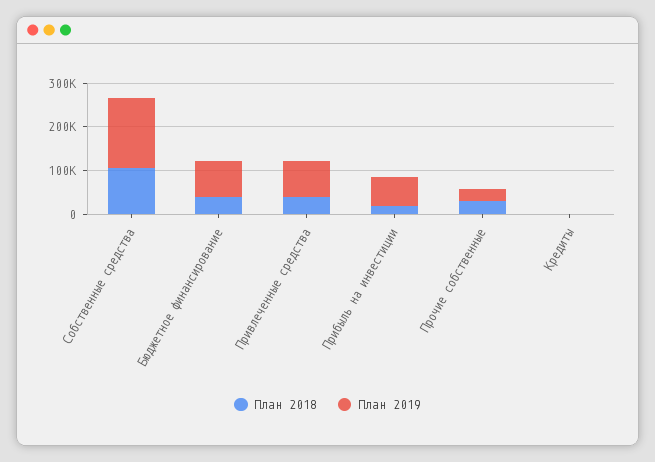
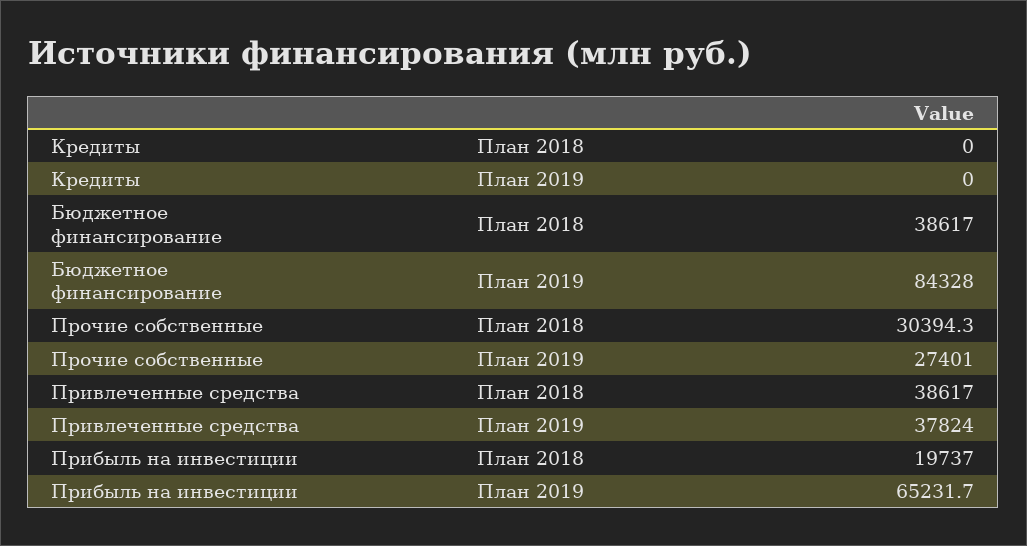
План 2018, Собственные средства: 100000 -> none
План 2019, Собственные средства: 160000 -> none
План 2019, Привлеченные средства: 80000 -> 37824

